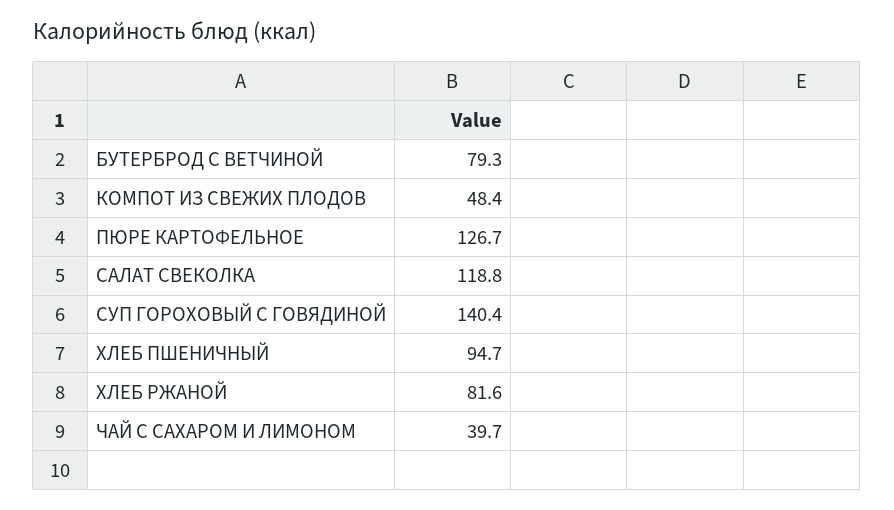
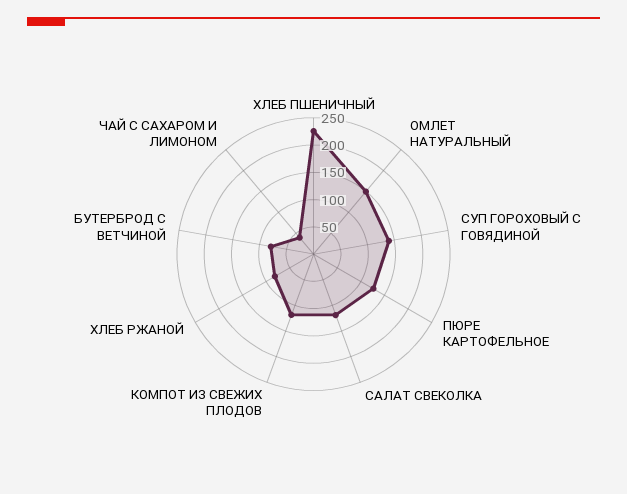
КОМПОТ ИЗ СВЕЖИХ ПЛОДОВ: 48.4 -> 125
ХЛЕБ ПШЕНИЧНЫЙ: 94.7 -> 225
ОМЛЕТ НАТУРАЛЬНЫЙ: none -> 150

